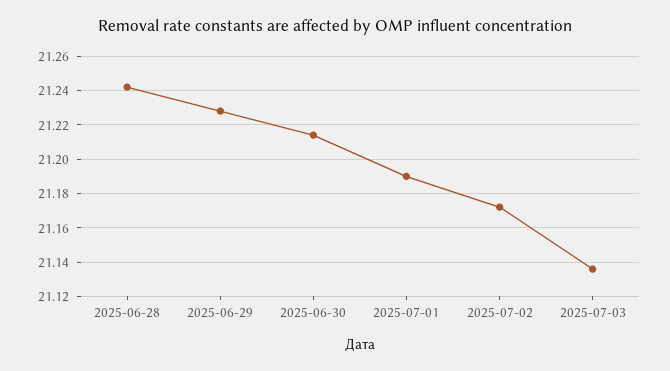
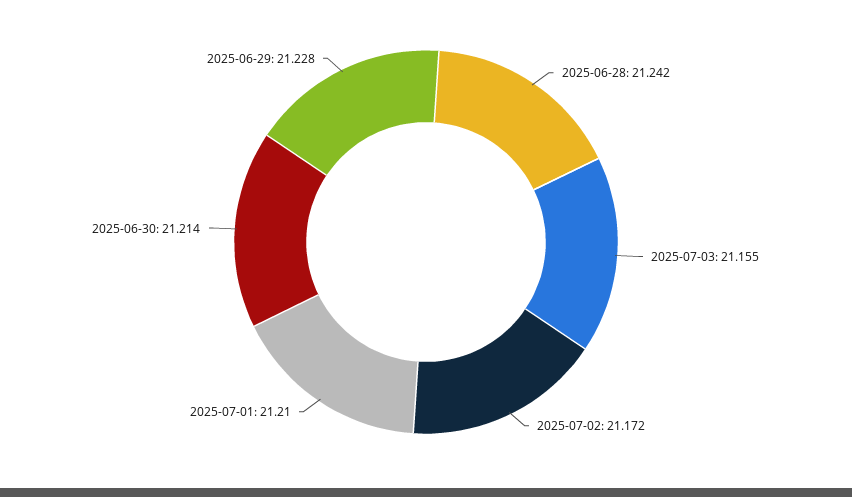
2025-07-01: 21.19 -> 21.21
2025-07-03: 21.135 -> 21.155

